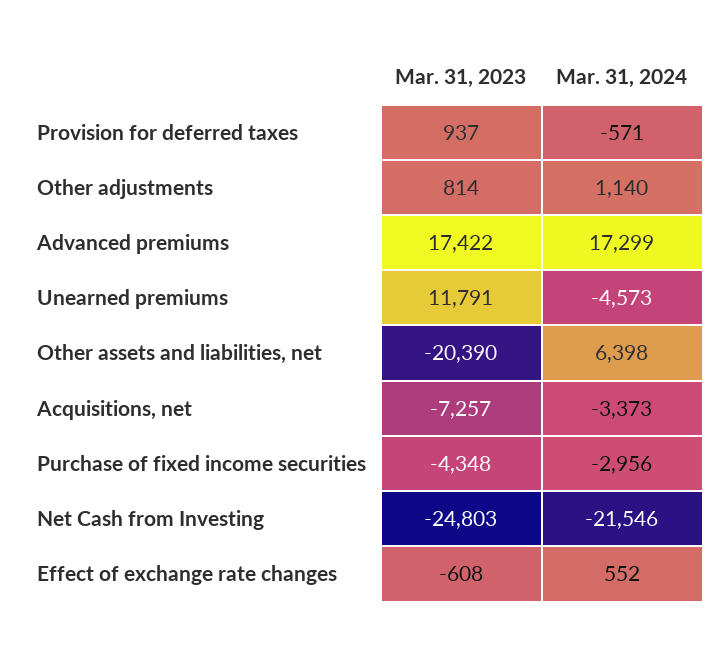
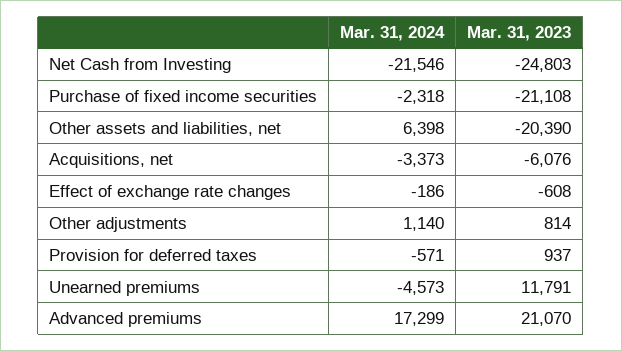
Mar. 31, 2023, Advanced premiums: 17422 -> 21070
Mar. 31, 2023, Acquisitions, net: -7257 -> -6076
Mar. 31, 2023, Purchase of fixed income securities: -4348 -> -21108
Mar. 31, 2024, Purchase of fixed income securities: -2956 -> -2318
Mar. 31, 2024, Effect of exchange rate changes: 552 -> -186

